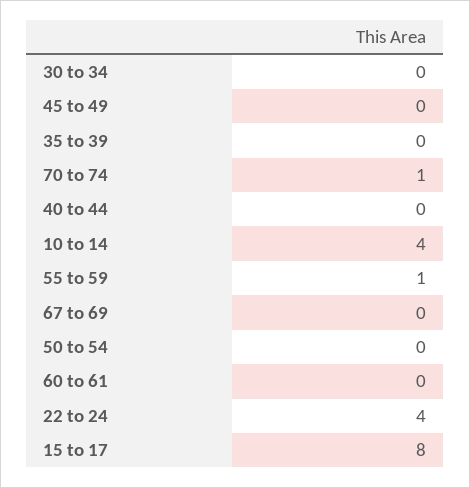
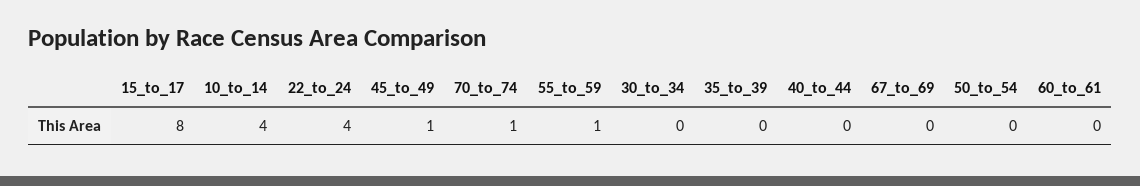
45 to 49: 0 -> 1

